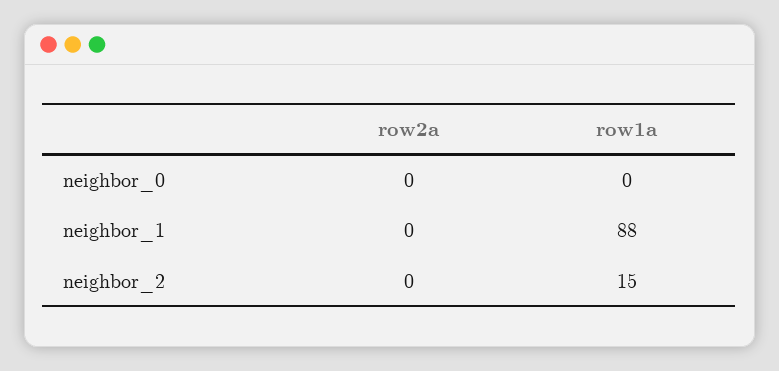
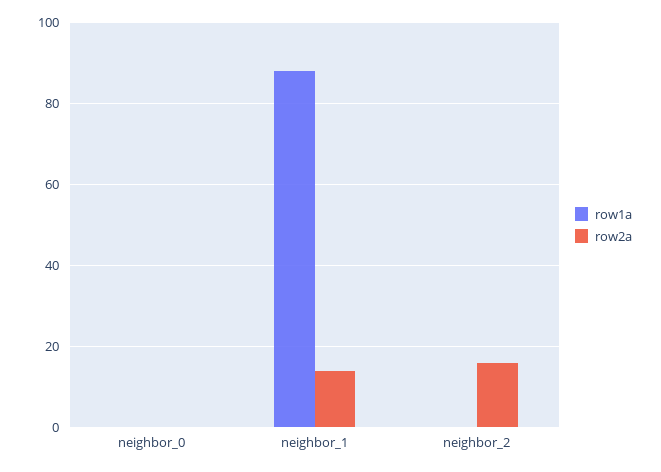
row2a, neighbor_1: 0 -> 15
row2a, neighbor_2: 0 -> 15
row1a, neighbor_2: 15 -> 0

